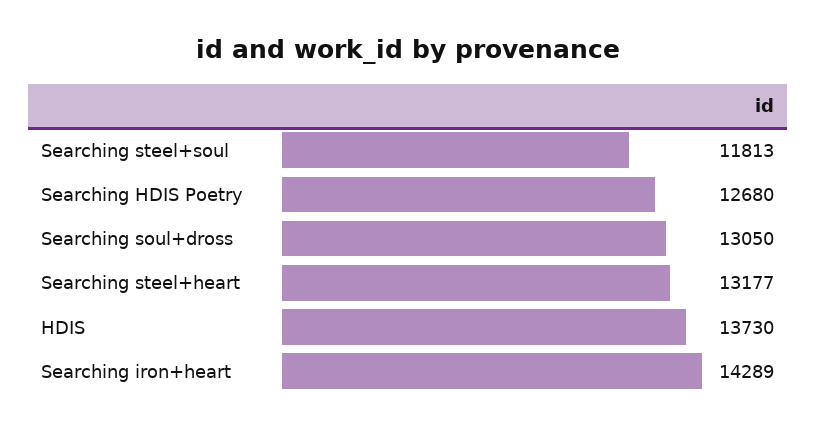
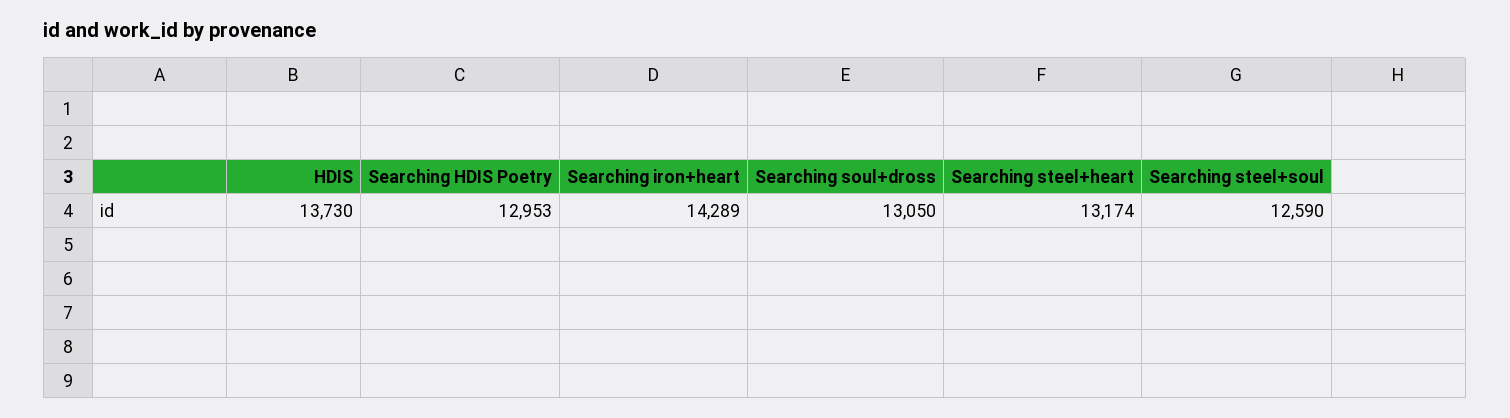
Searching steel+soul: 11813 -> 12590
Searching HDIS Poetry: 12680 -> 12953
Searching steel+heart: 13177 -> 13174

